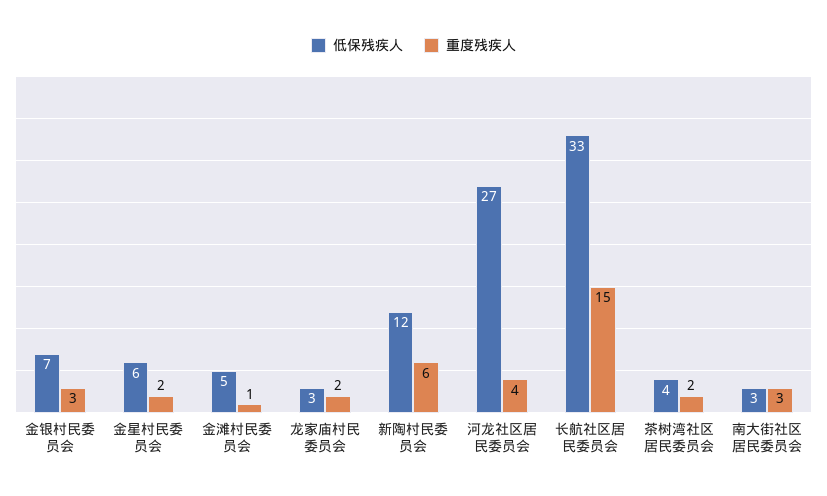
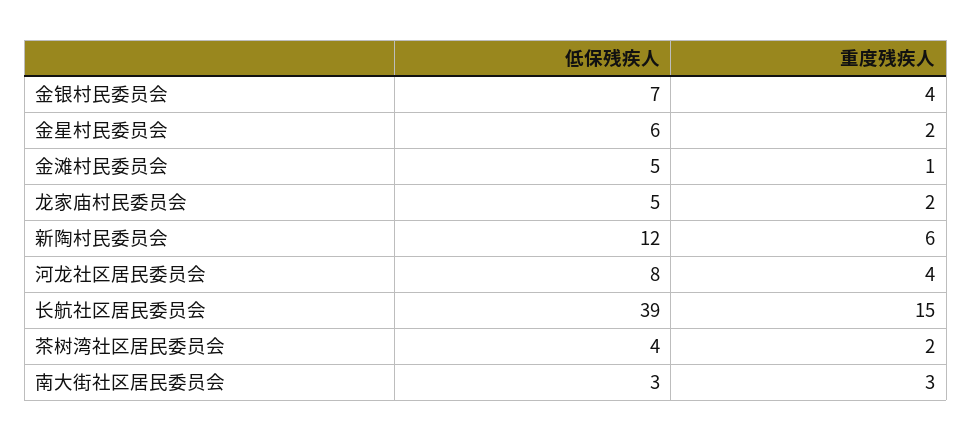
重度残疾人, 金银村民委员会: 3 -> 4
低保残疾人, 龙家庙村民委员会: 3 -> 5
低保残疾人, 河龙社区居民委员会: 27 -> 8
低保残疾人, 长航社区居民委员会: 33 -> 39

